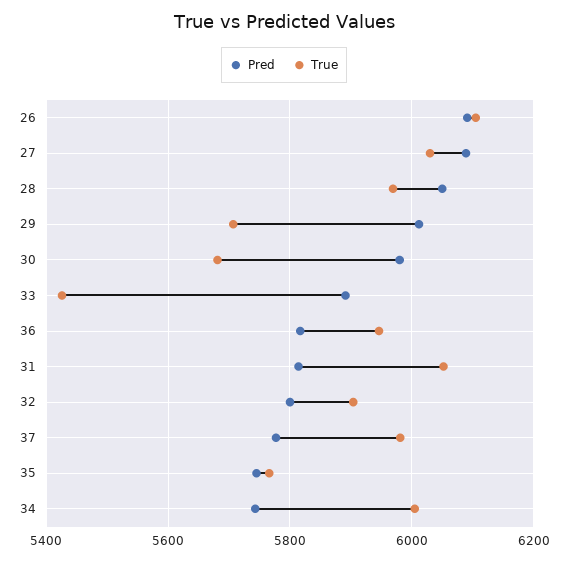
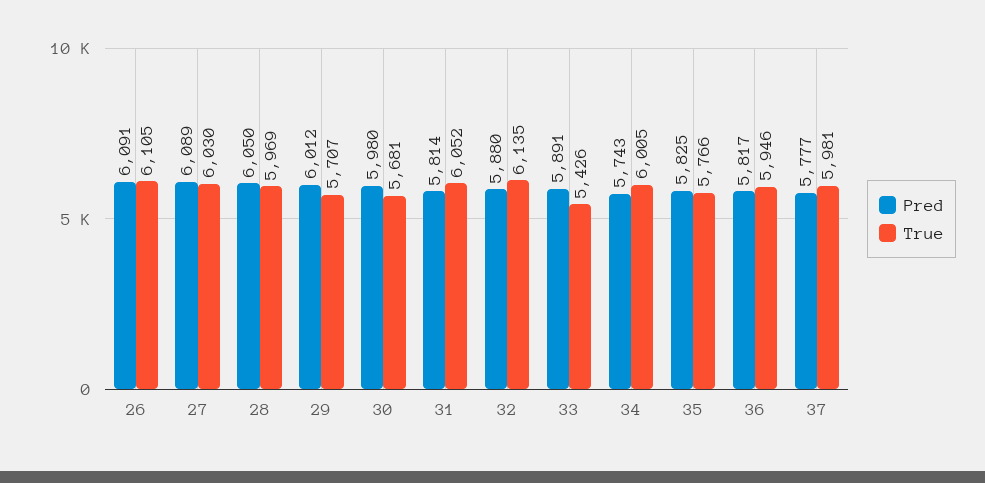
Pred, 32: 5800 -> 5880
True, 32: 5900 -> 6135
Pred, 35: 5740 -> 5825

